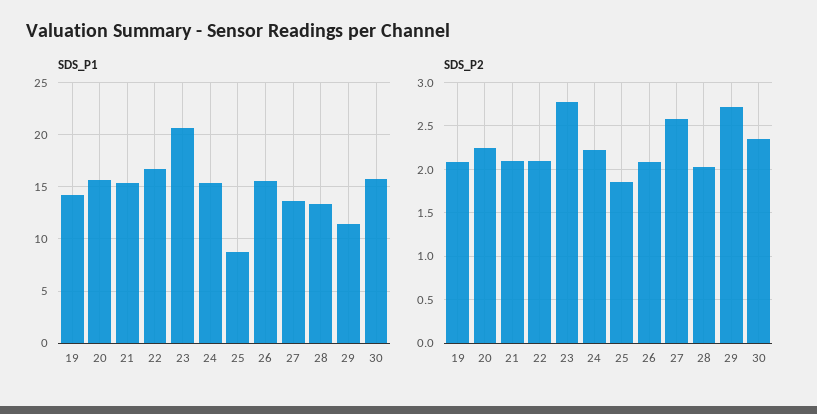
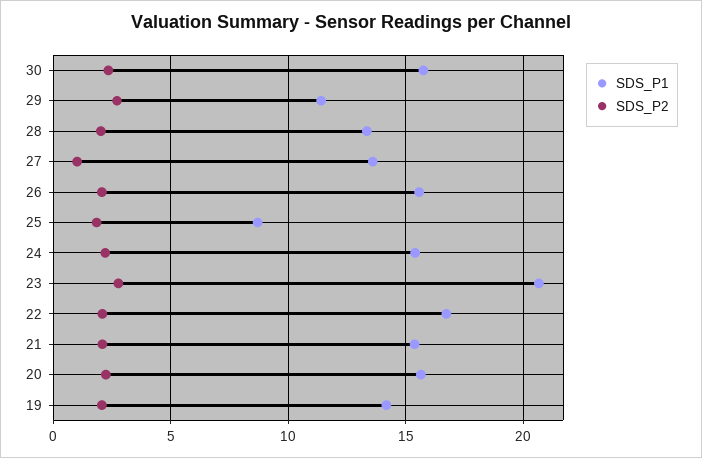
SDS_P2, 27: 2.6 -> 1

